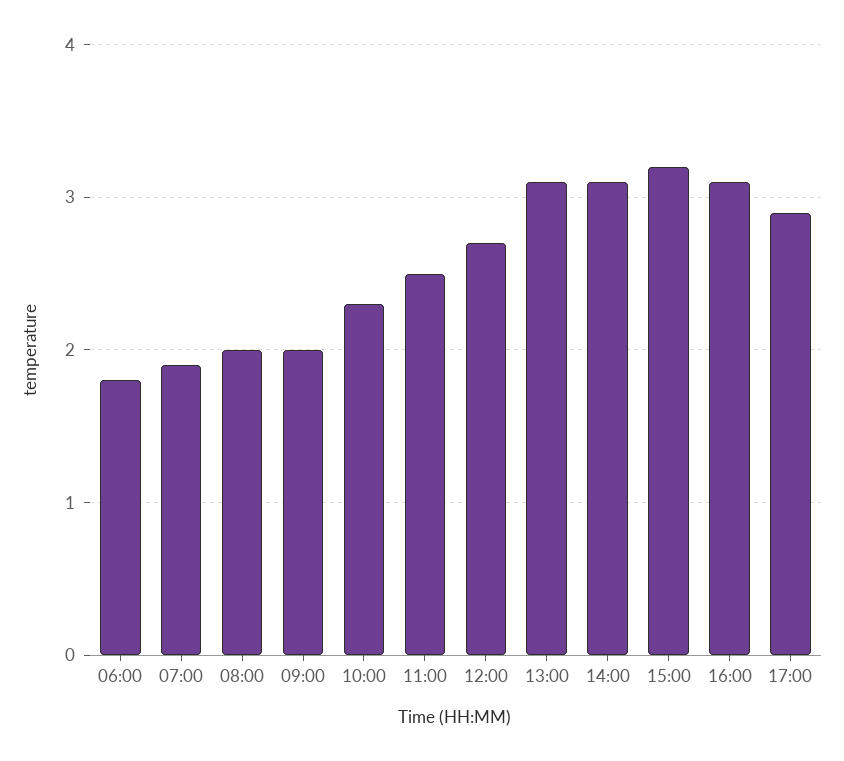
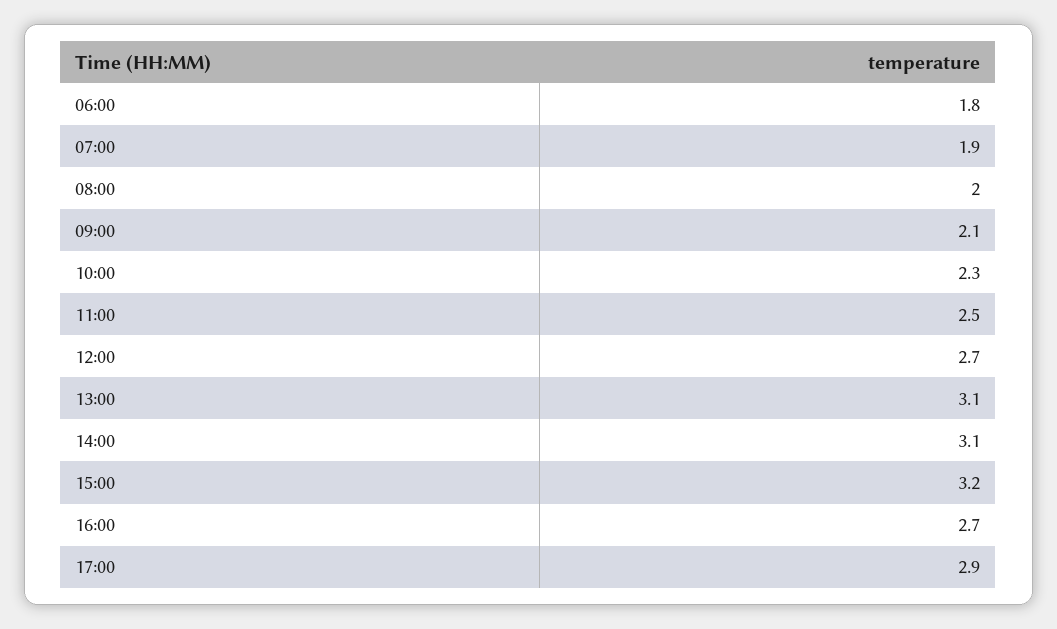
09:00: 2 -> 2.1
16:00: 3.1 -> 2.7

